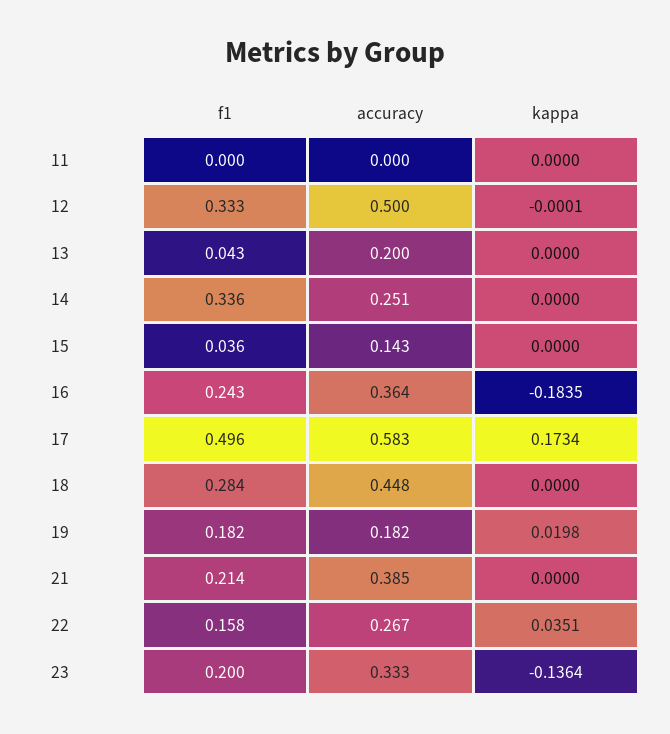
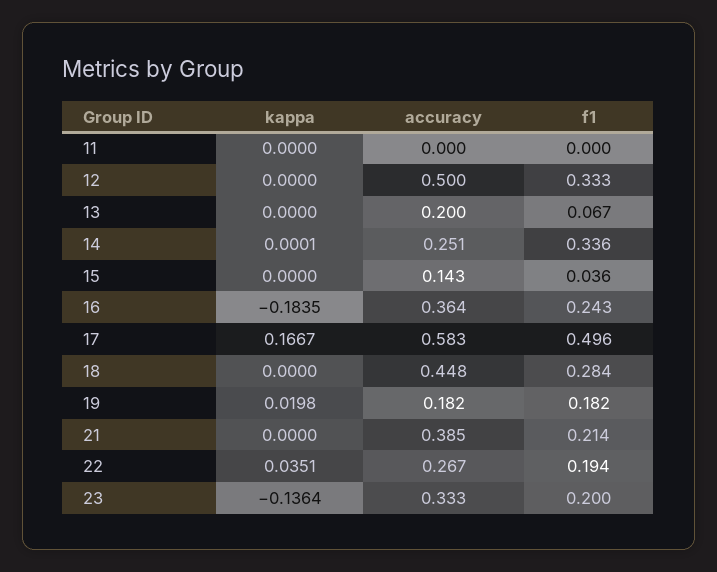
kappa, 12: -0.0001 -> 0
f1, 13: 0.043 -> 0.067
kappa, 14: 0 -> 0.0001
kappa, 17: 0.1734 -> 0.1667
f1, 22: 0.158 -> 0.194

